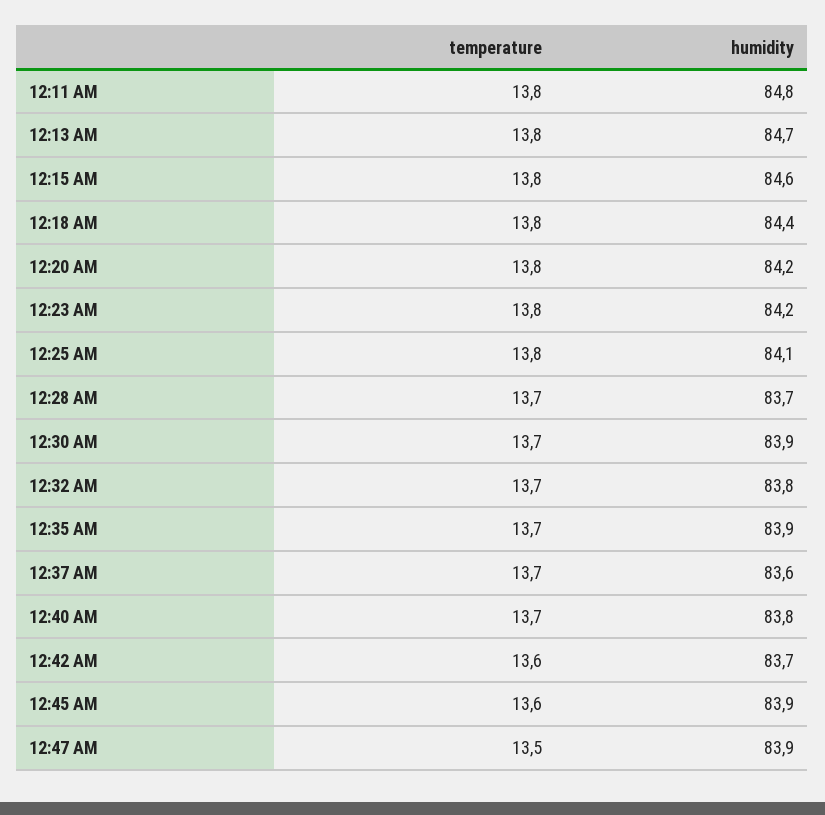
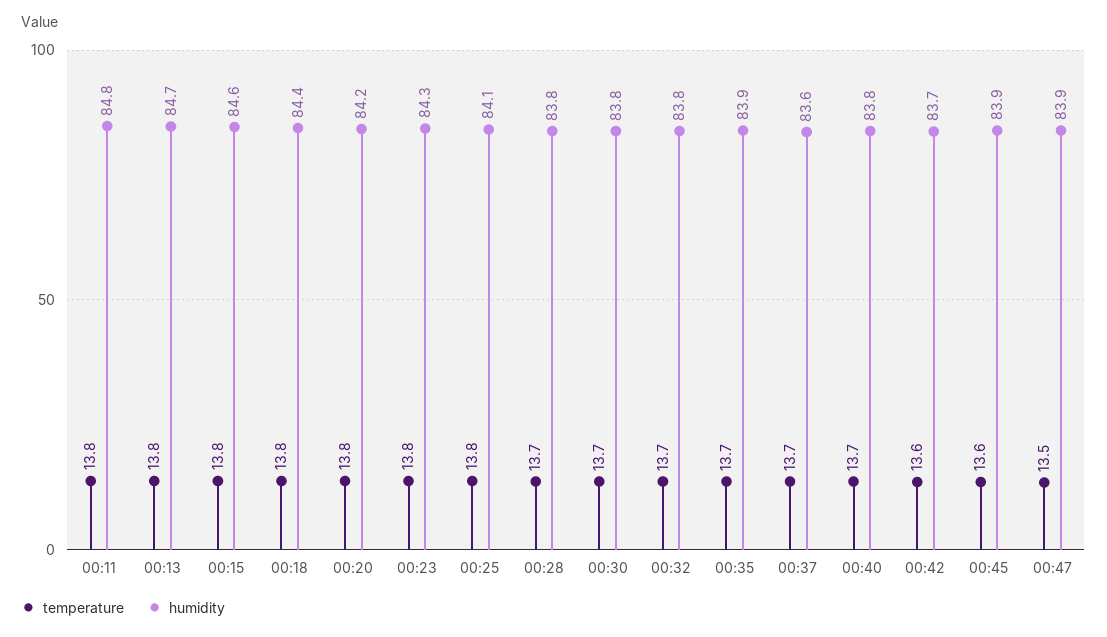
humidity, 12:23 AM: 84.2 -> 84.3
humidity, 12:28 AM: 83.7 -> 83.8
humidity, 12:30 AM: 83.9 -> 83.8

